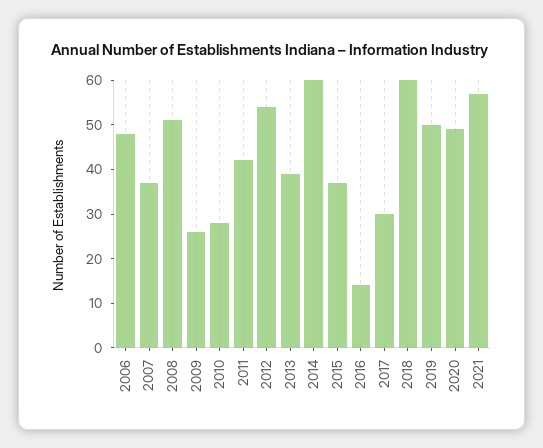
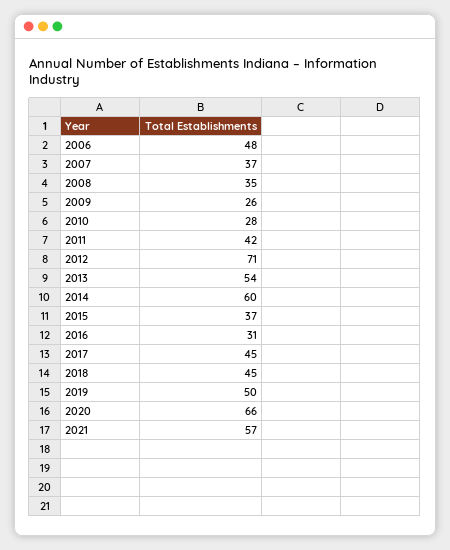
2008: 50 -> 35
2012: 55 -> 71
2013: 40 -> 54
2016: 15 -> 31
2017: 30 -> 45
2018: 60 -> 45
2020: 50 -> 66

